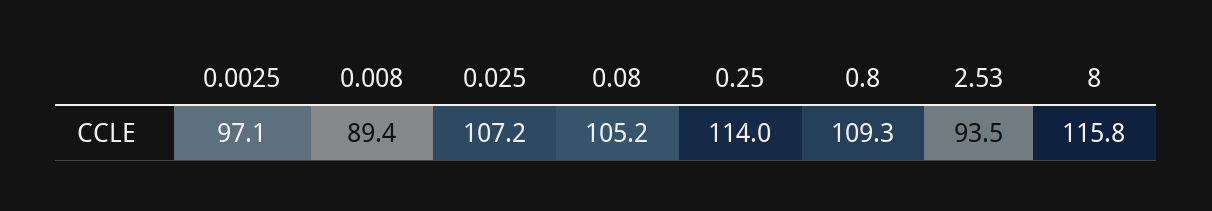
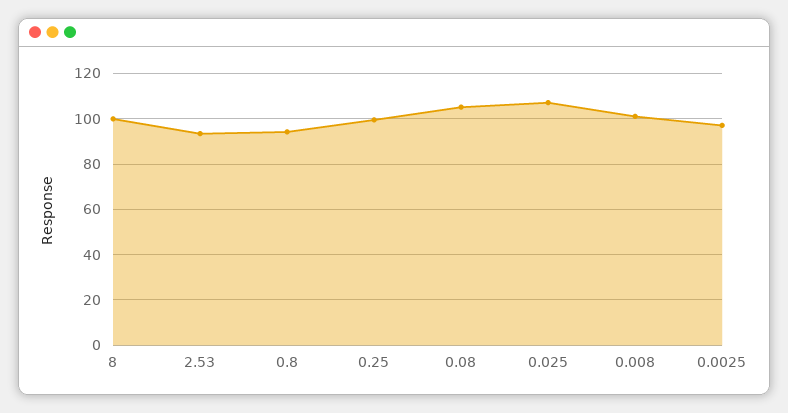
0.008: 89.4 -> 100
0.25: 114 -> 100
0.8: 109.3 -> 95
8: 115.8 -> 100

